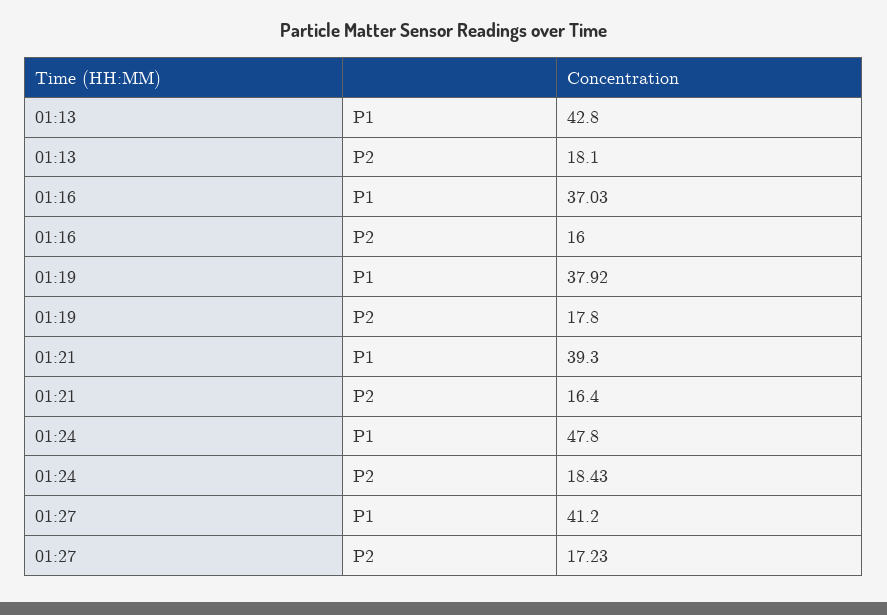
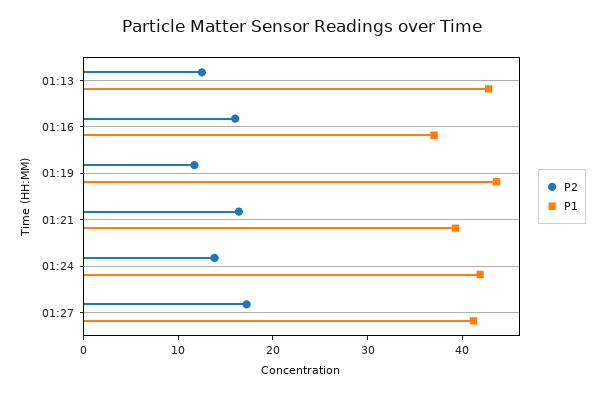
P2, 01:13: 18.1 -> 12
P1, 01:19: 37.92 -> 44
P2, 01:19: 17.8 -> 12
P1, 01:24: 47.8 -> 42
P2, 01:24: 18.43 -> 14

